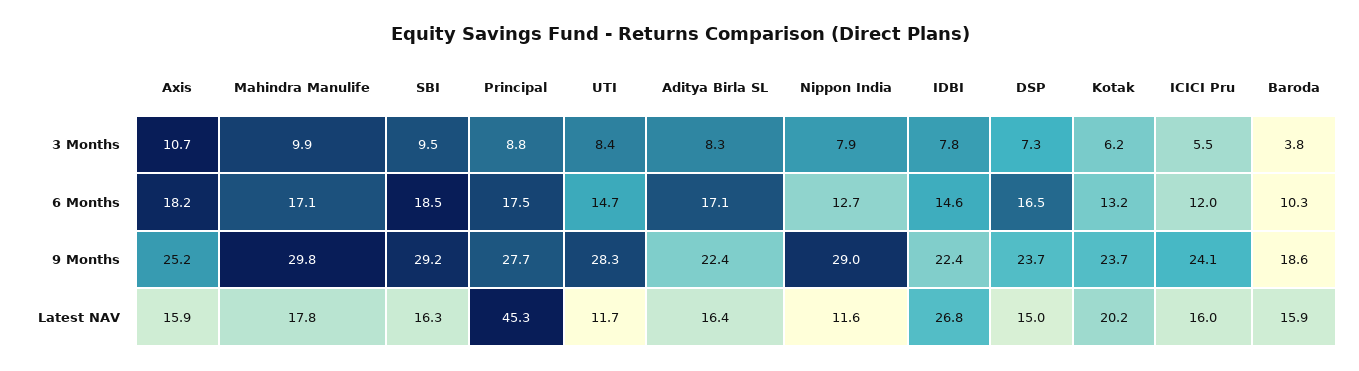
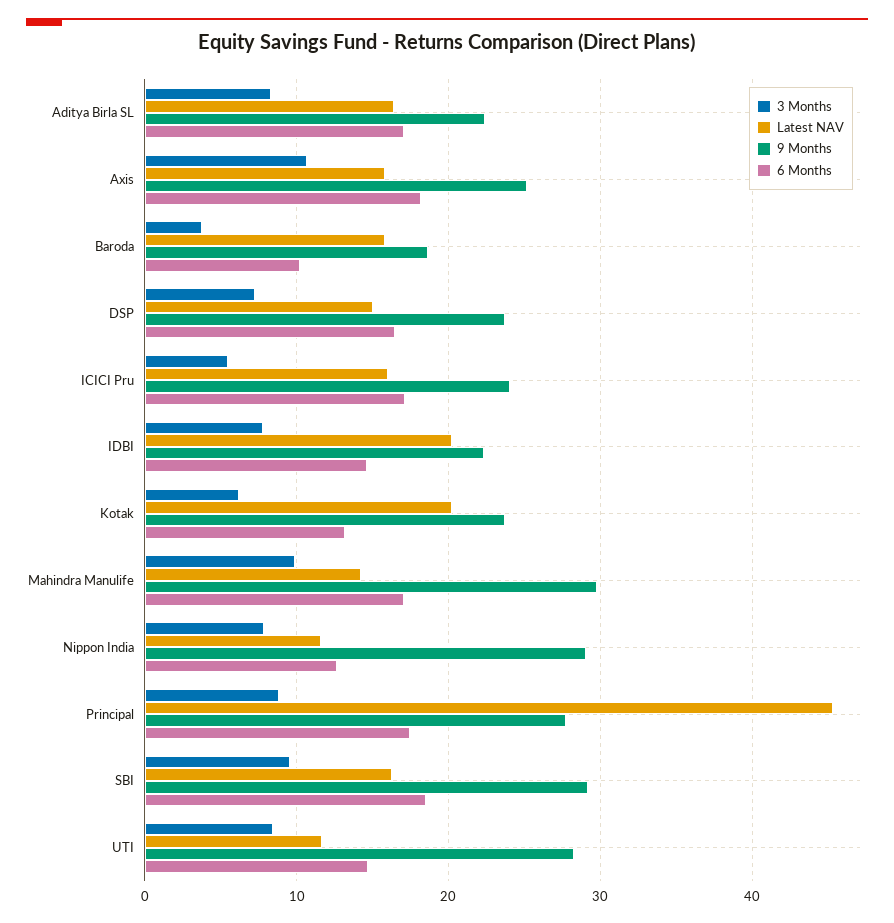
6 Months, ICICI Pru: 12 -> 17
Latest NAV, Mahindra Manulife: 17.8 -> 14
Latest NAV, IDBI: 26.8 -> 20

